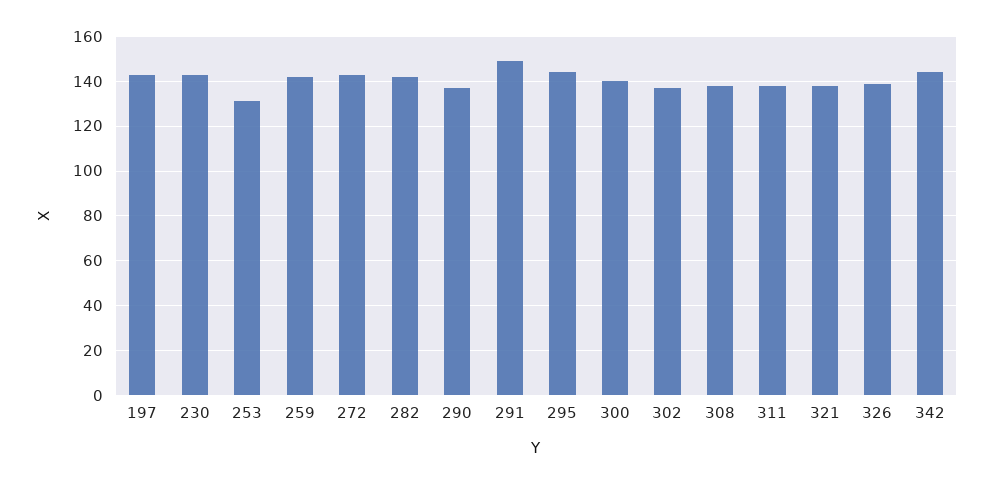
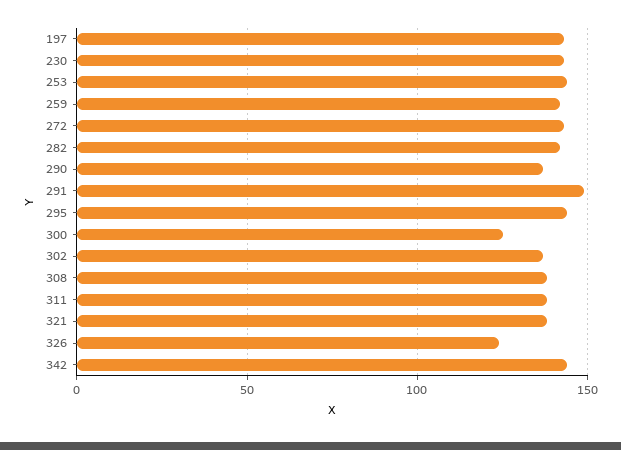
253: 130 -> 145
300: 140 -> 125
326: 140 -> 125

